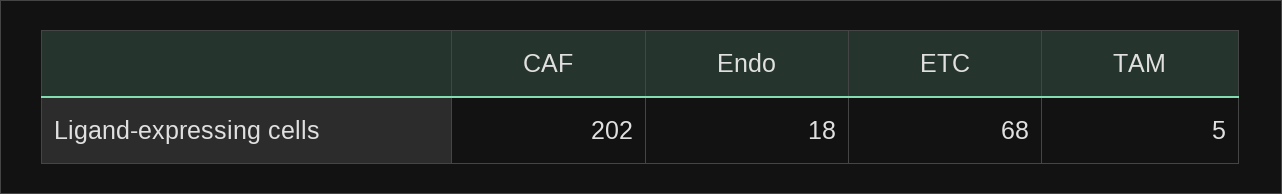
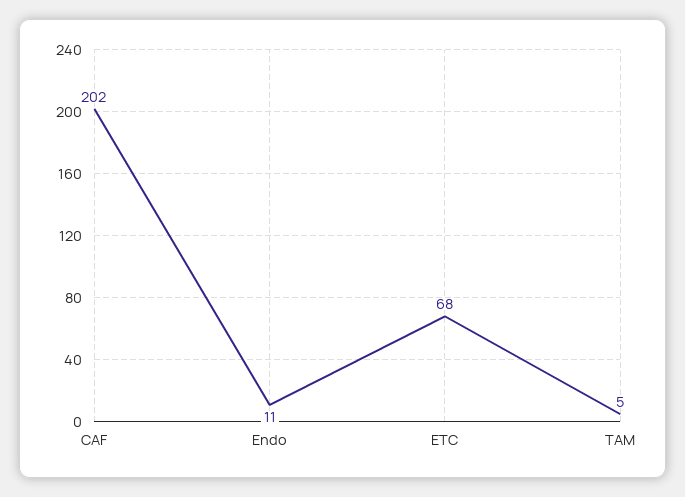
Endo: 18 -> 11

